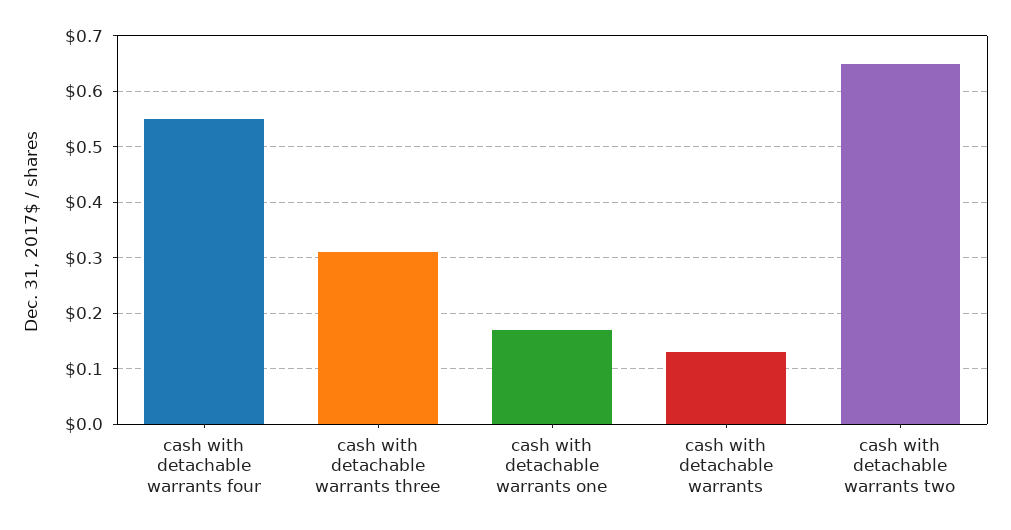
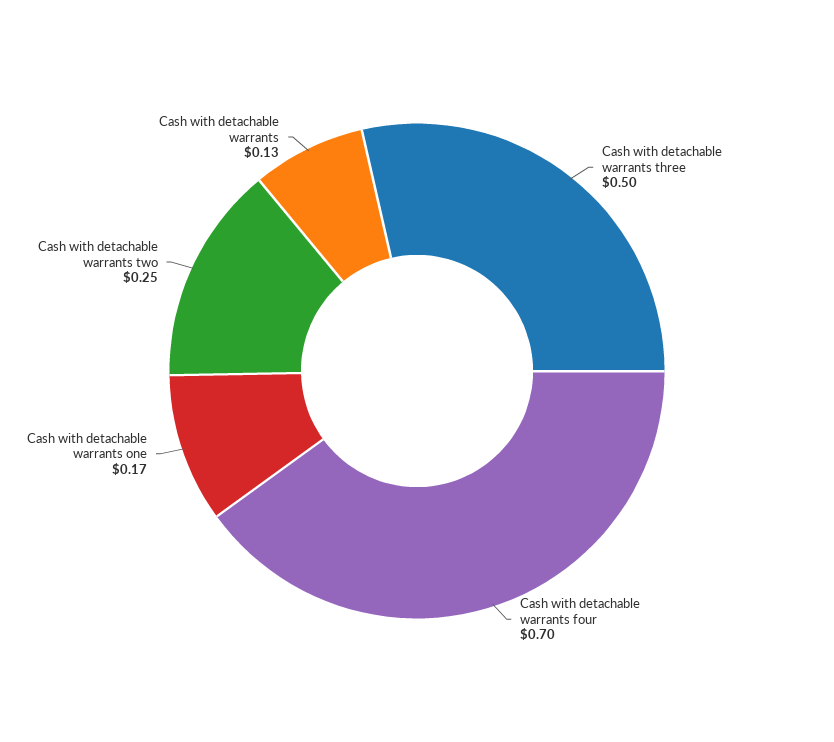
cash with detachable warrants four: 0.55 -> 0.7
cash with detachable warrants three: 0.3 -> 0.5
cash with detachable warrants two: 0.65 -> 0.25

